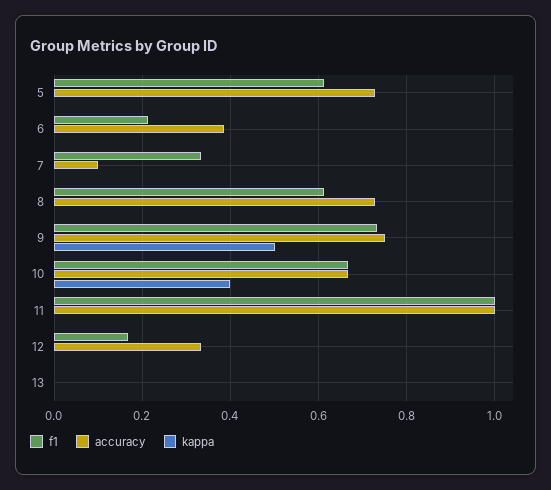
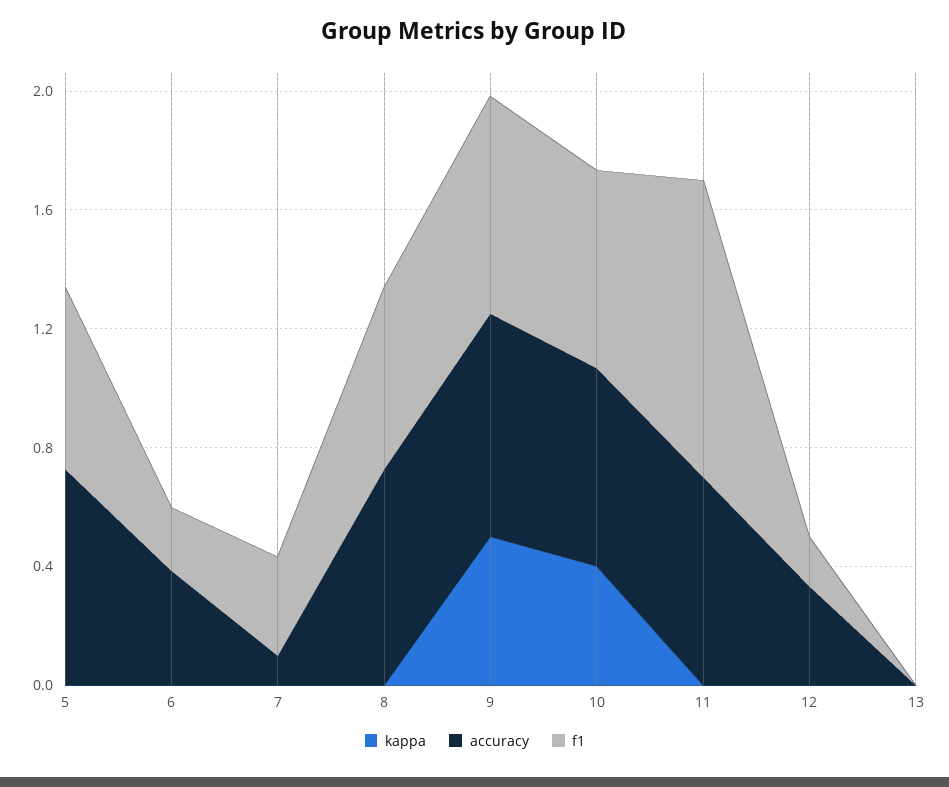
accuracy, 11: 1 -> 0.7

